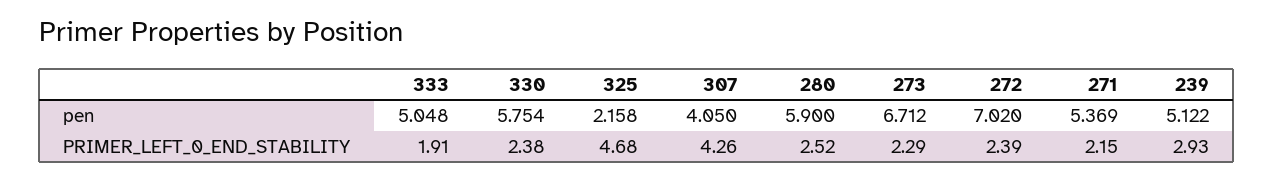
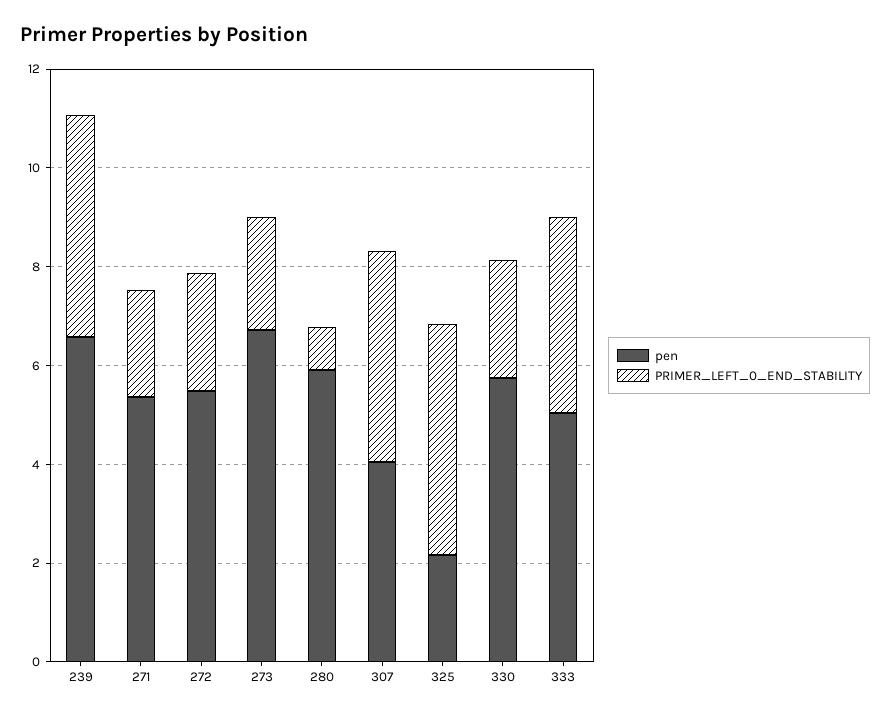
pen, 272: 7.02 -> 5.5
pen, 239: 5.122 -> 6.5
PRIMER_LEFT_0_END_STABILITY, 333: 1.91 -> 4
PRIMER_LEFT_0_END_STABILITY, 280: 2.52 -> 1
PRIMER_LEFT_0_END_STABILITY, 239: 2.93 -> 4.5

